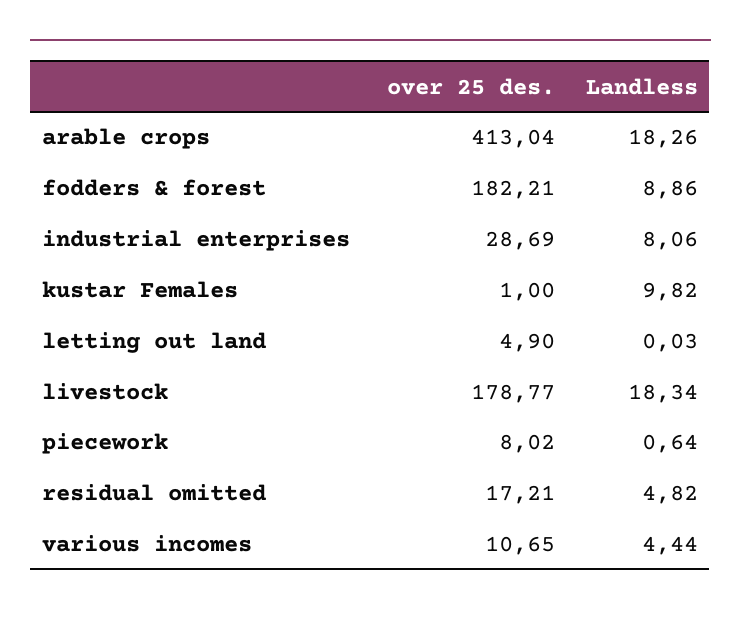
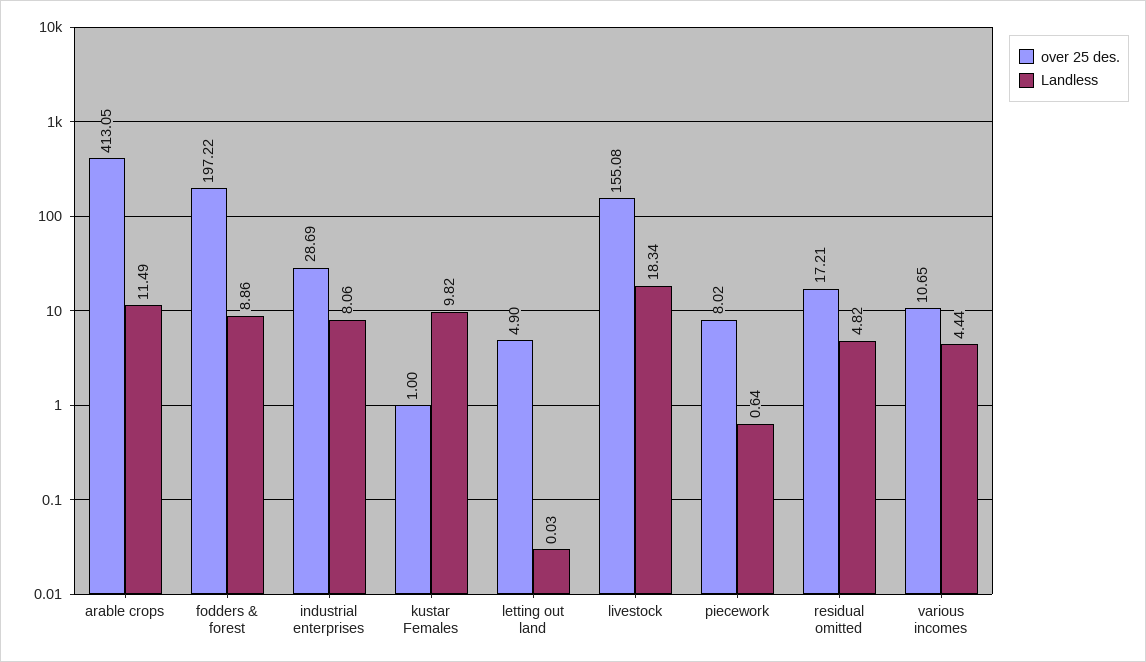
over 25 des., arable crops: 413.04 -> 413.05
Landless, arable crops: 18.26 -> 11.49
over 25 des., fodders & forest: 182.21 -> 197.22
over 25 des., livestock: 178.77 -> 155.08

